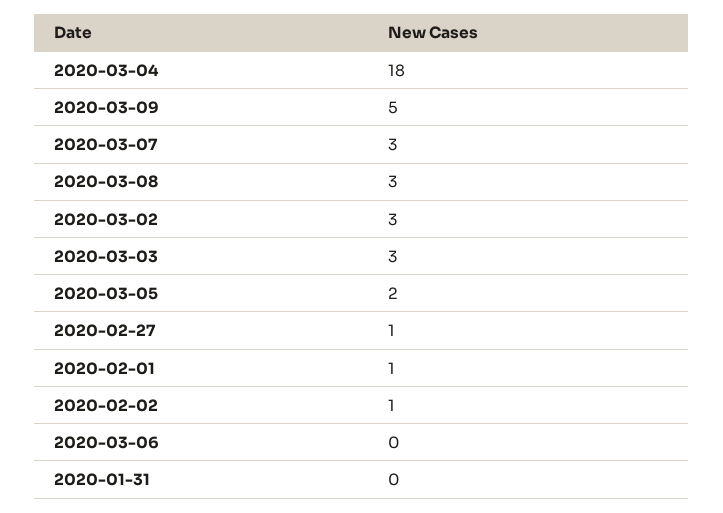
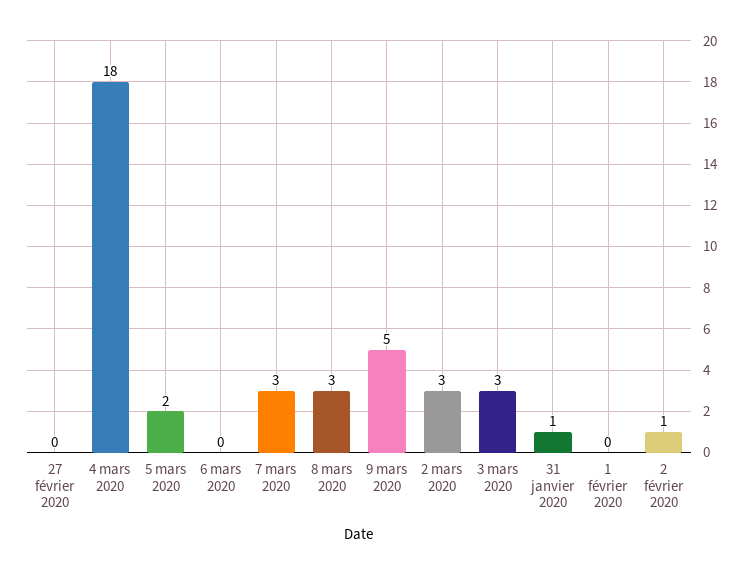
2020-02-27: 1 -> 0
2020-02-01: 1 -> 0
2020-01-31: 0 -> 1

